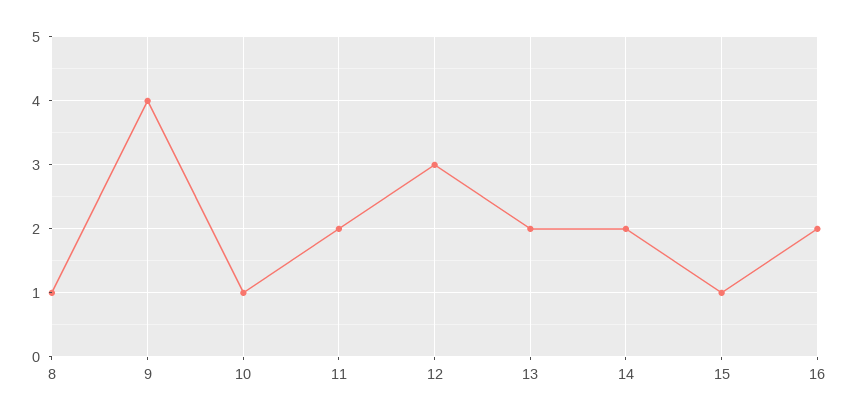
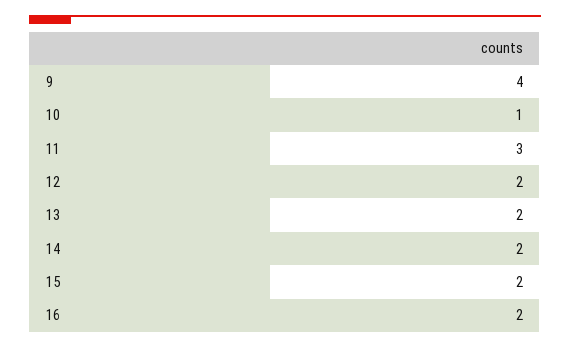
8: 1 -> none
11: 2 -> 3
12: 3 -> 2
15: 1 -> 2

